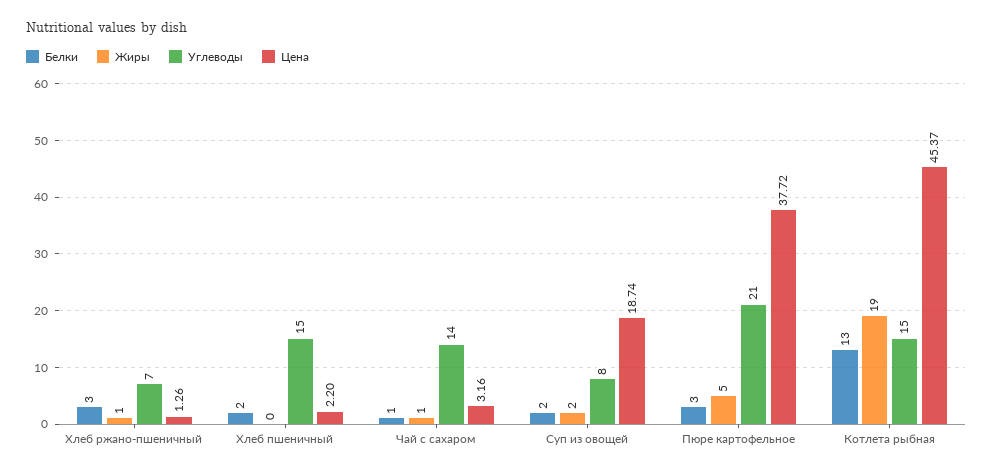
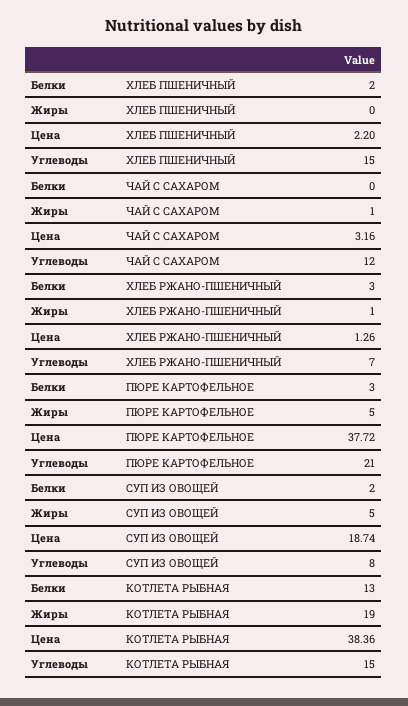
Белки, Чай с сахаром: 1 -> 0
Углеводы, Чай с сахаром: 14 -> 12
Жиры, Суп из овощей: 2 -> 5
Цена, Котлета рыбная: 45.37 -> 38.36

